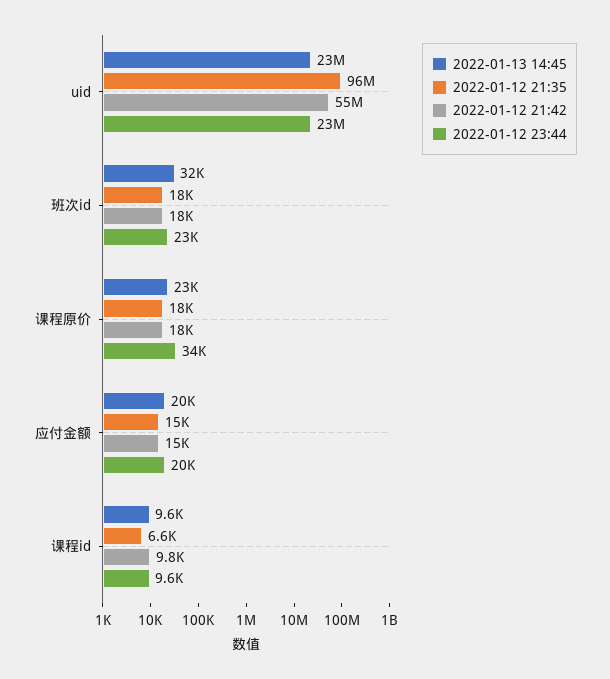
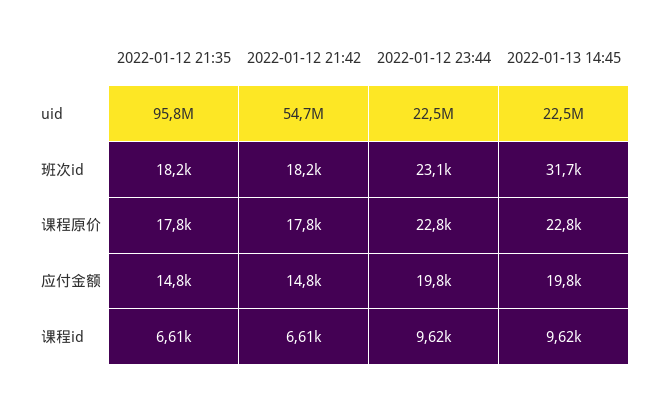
2022-01-12 23:44, 课程原价: 34000 -> 22800
2022-01-12 21:42, 课程id: 9800 -> 6610

